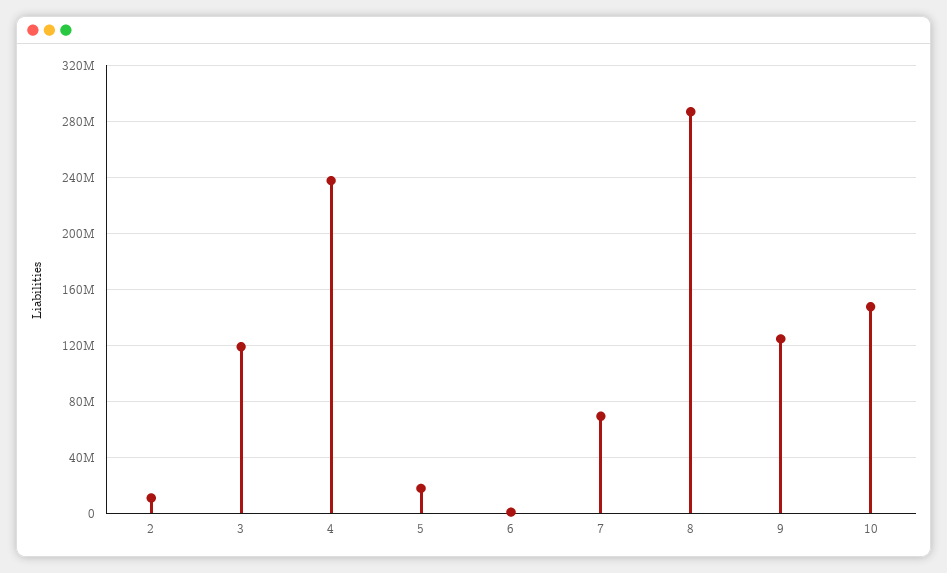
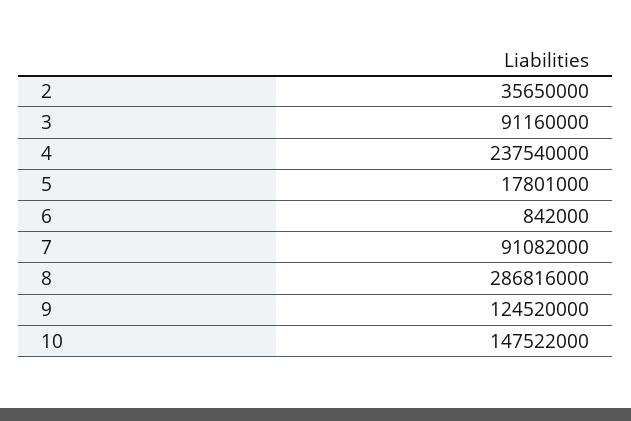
2: 10000000 -> 35650000
3: 120000000 -> 91160000
7: 70000000 -> 91082000

